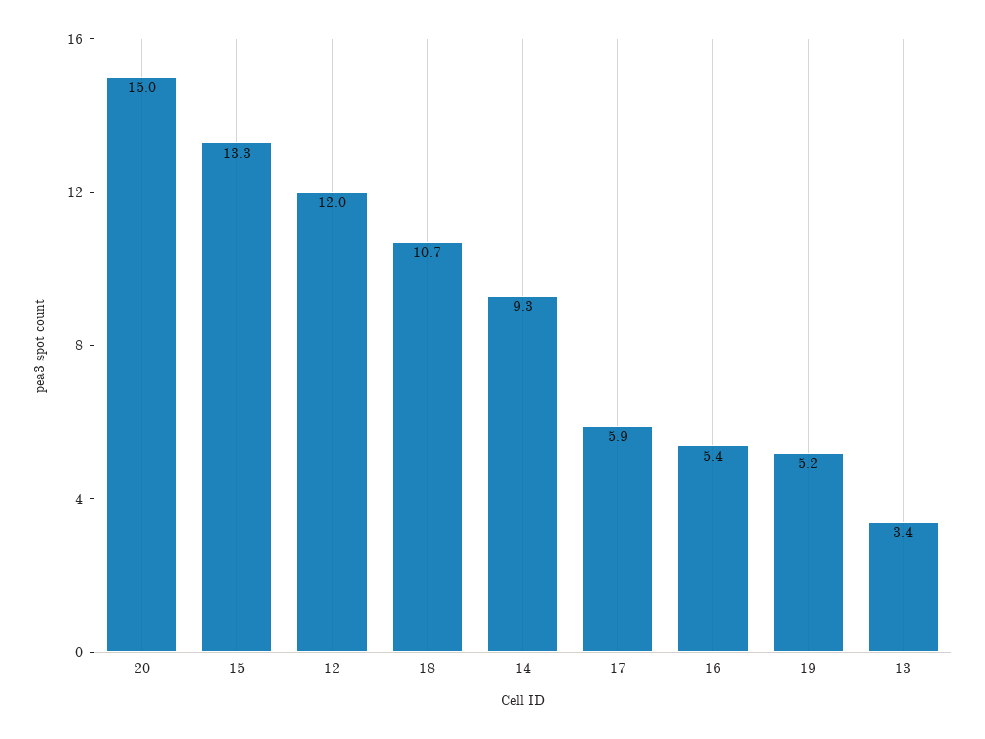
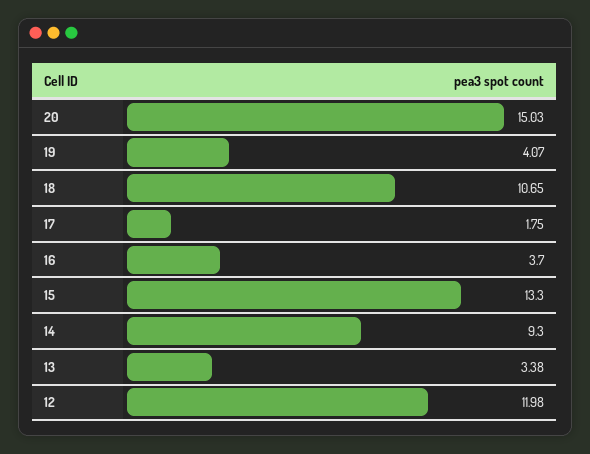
17: 5.9 -> 1.75
16: 5.4 -> 3.7
19: 5.2 -> 4.07

